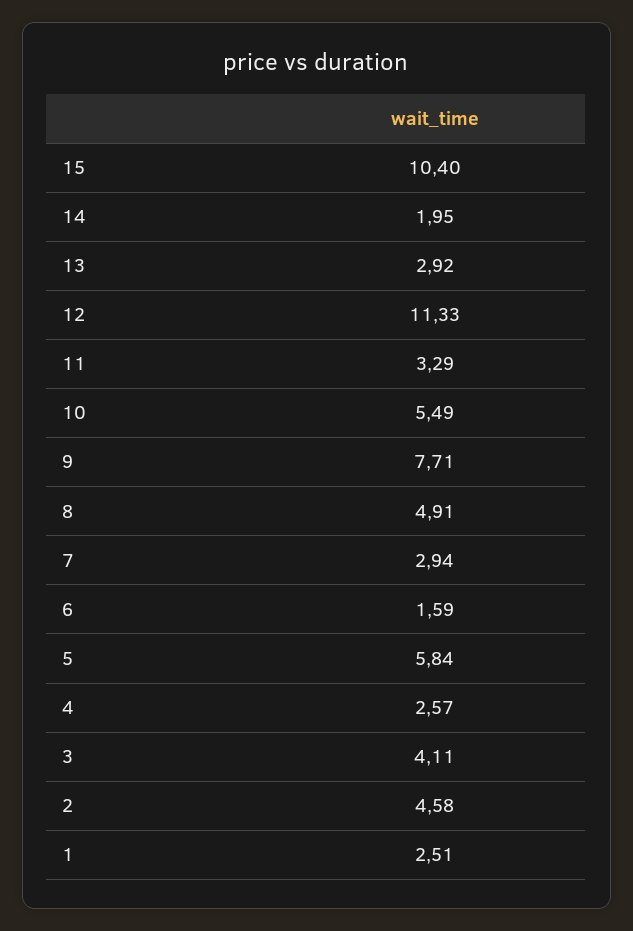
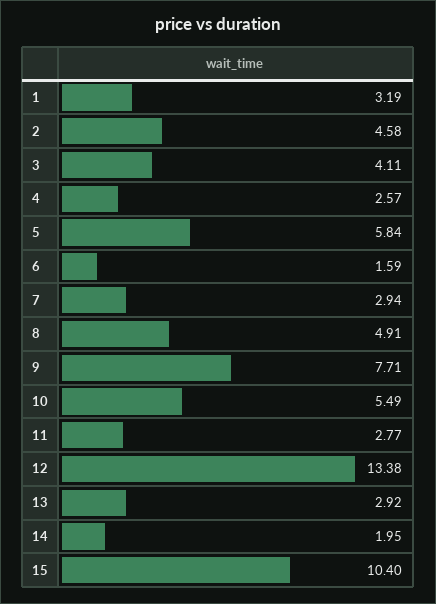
12: 11.33 -> 13.38
11: 3.29 -> 2.77
1: 2.51 -> 3.19

